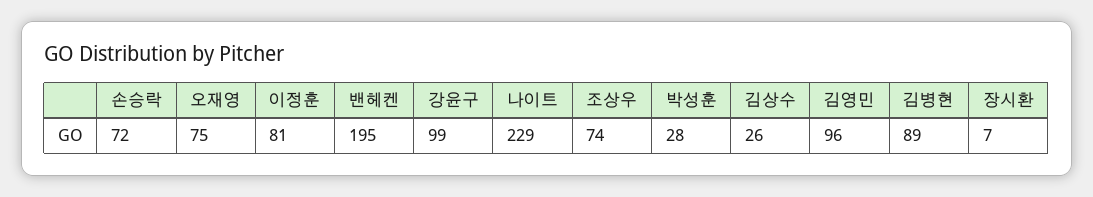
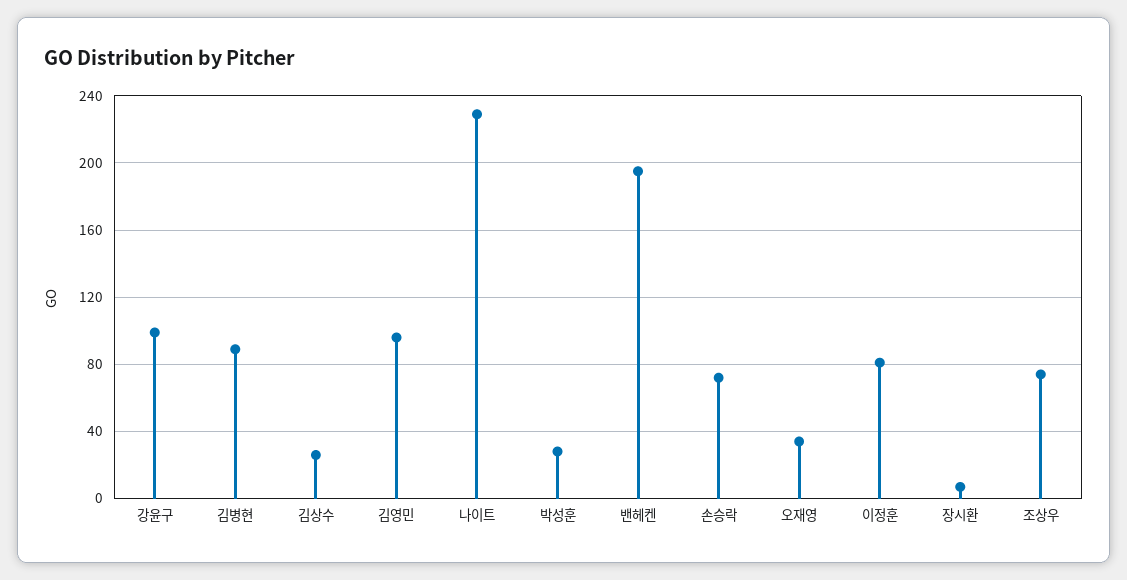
오재영: 75 -> 35

